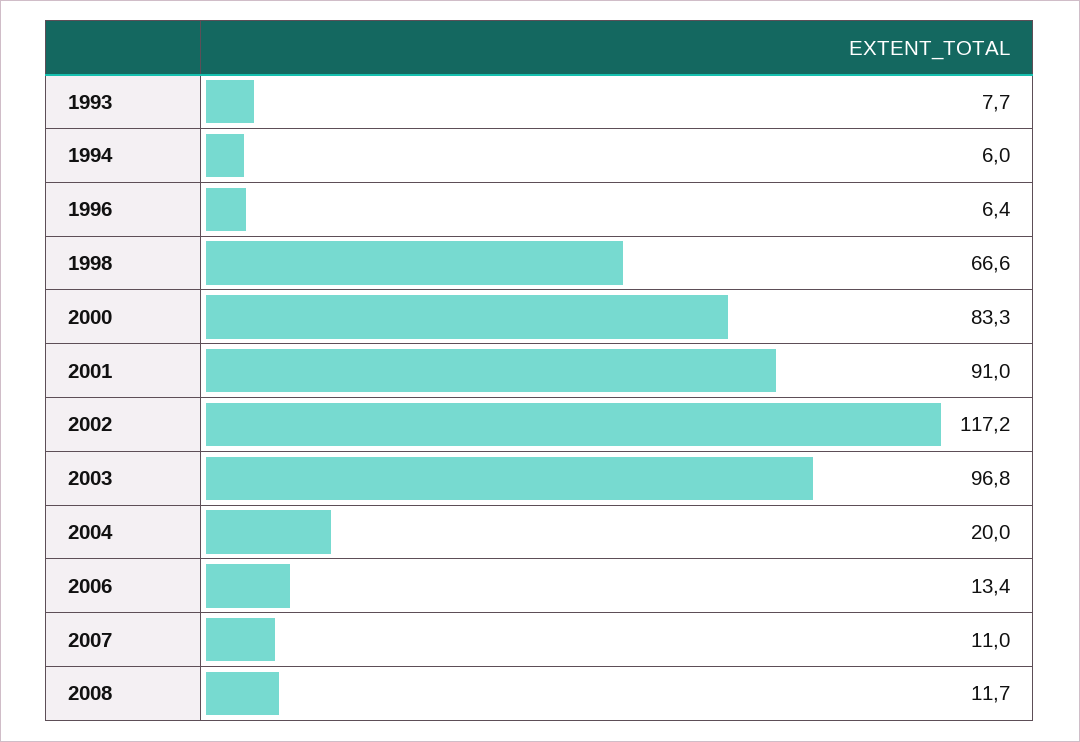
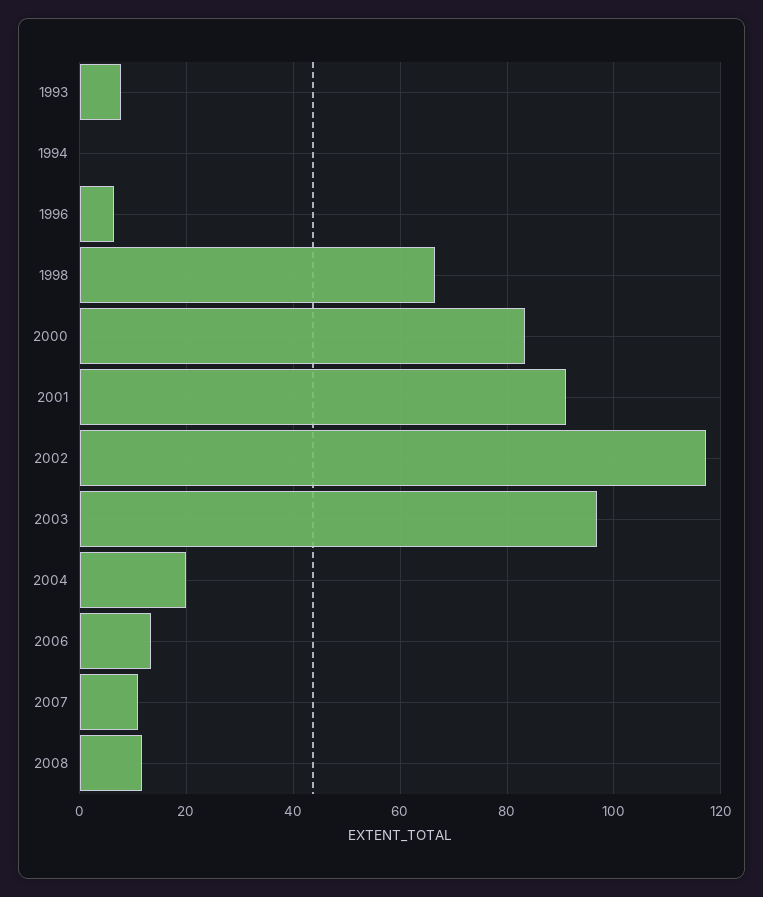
1994: 6 -> 0

